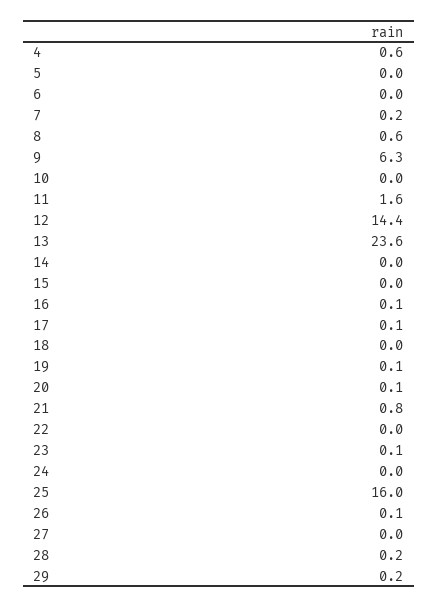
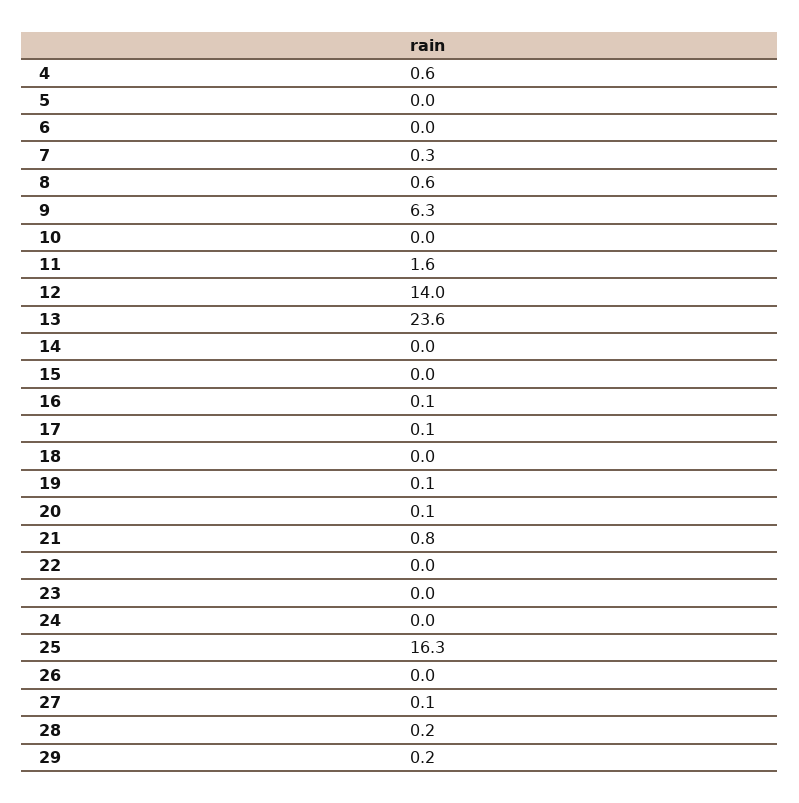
7: 0.2 -> 0.3
12: 14.4 -> 14
23: 0.1 -> 0
25: 16 -> 16.3
26: 0.1 -> 0
27: 0 -> 0.1

